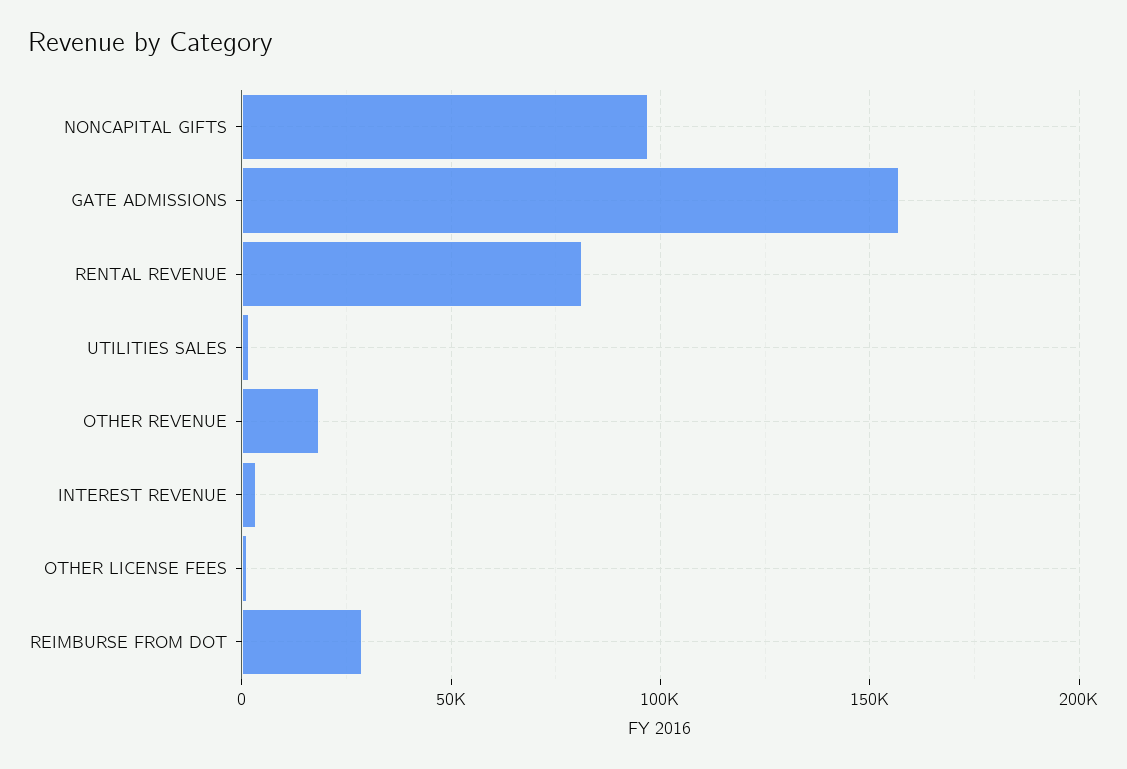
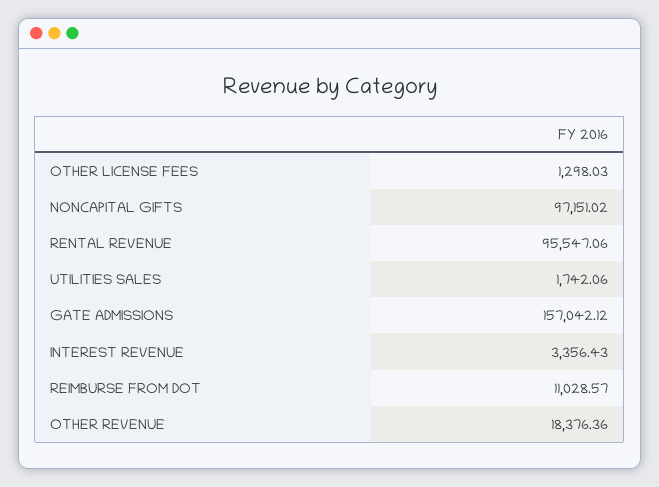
RENTAL REVENUE: 80000 -> 95547.06
REIMBURSE FROM DOT: 30000 -> 11028.57

